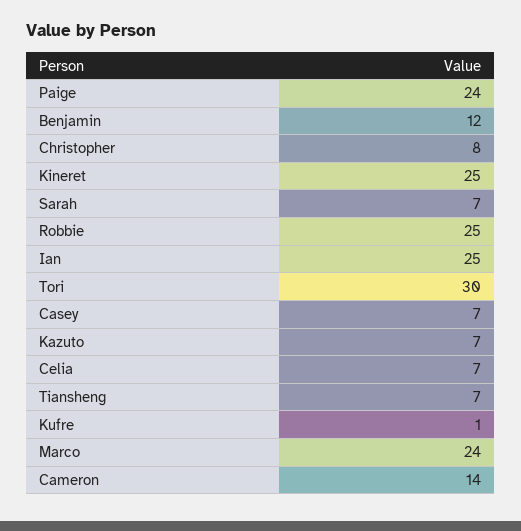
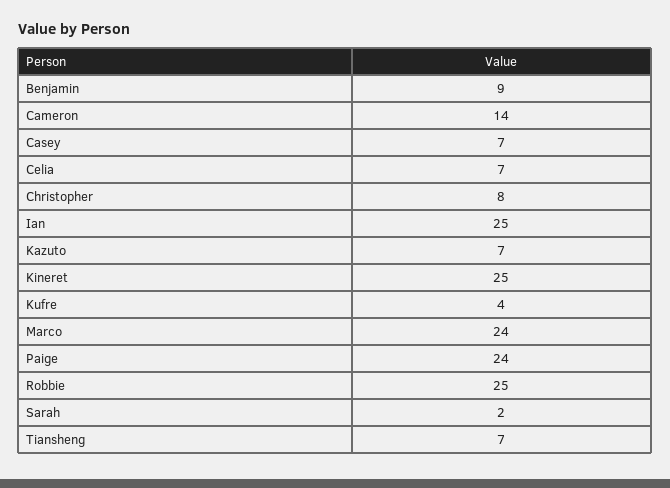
Benjamin: 12 -> 9
Sarah: 7 -> 2
Tori: 30 -> none
Kufre: 1 -> 4

